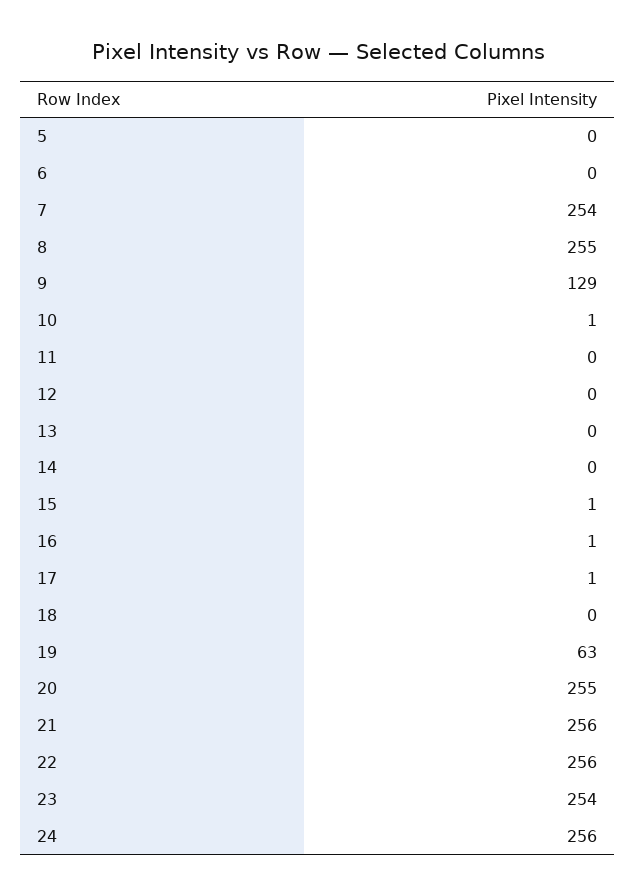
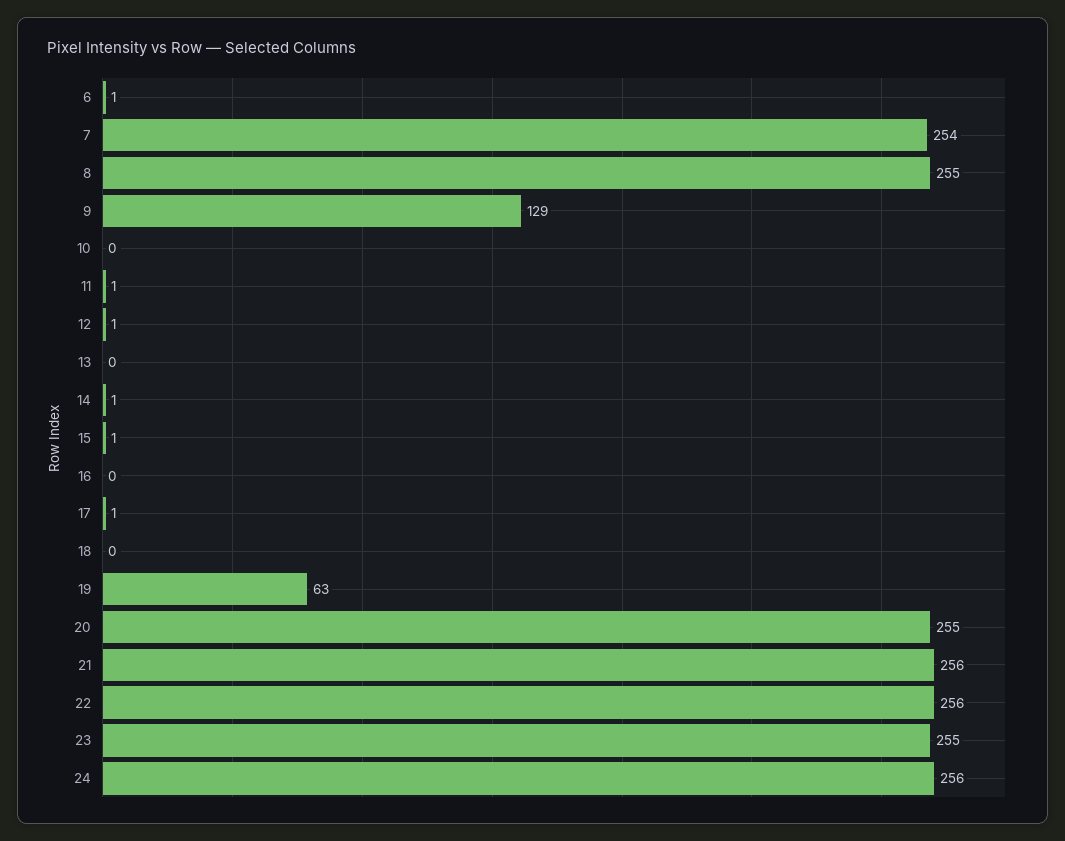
5: 0 -> none
6: 0 -> 1
10: 1 -> 0
11: 0 -> 1
12: 0 -> 1
14: 0 -> 1
16: 1 -> 0
23: 254 -> 255

